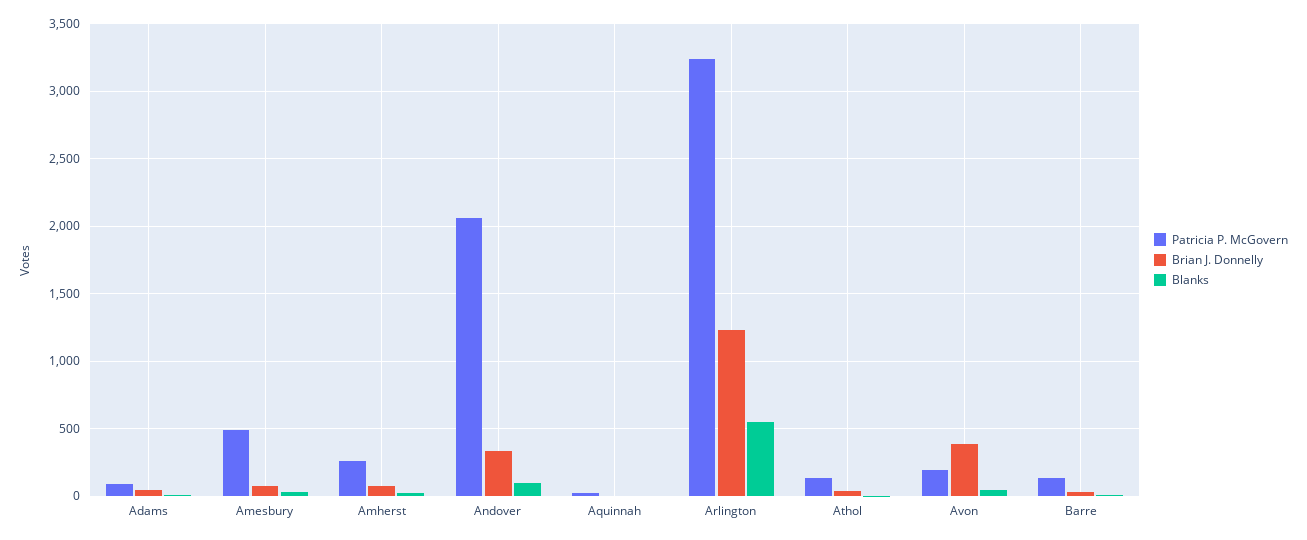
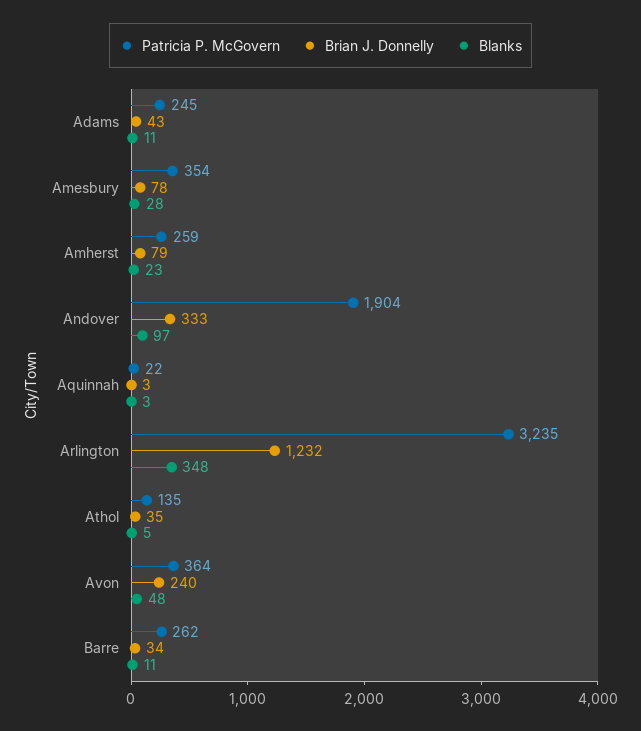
Patricia P. McGovern, Adams: 100 -> 245
Patricia P. McGovern, Amesbury: 500 -> 354
Patricia P. McGovern, Andover: 2050 -> 1904
Blanks, Arlington: 550 -> 348
Patricia P. McGovern, Avon: 200 -> 364
Brian J. Donnelly, Avon: 400 -> 240
Patricia P. McGovern, Barre: 150 -> 262

